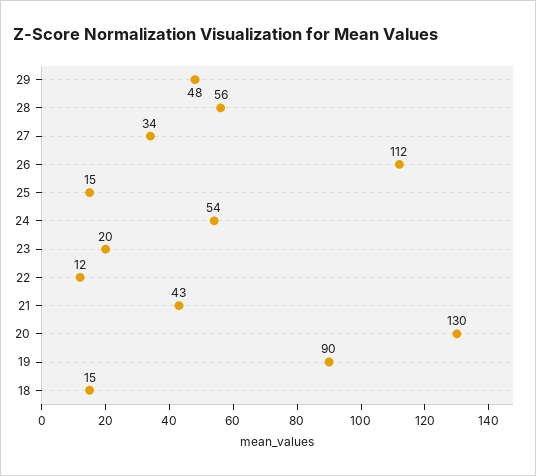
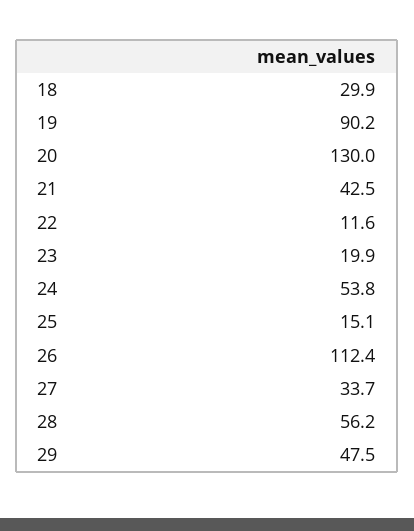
18: 15 -> 29.9

